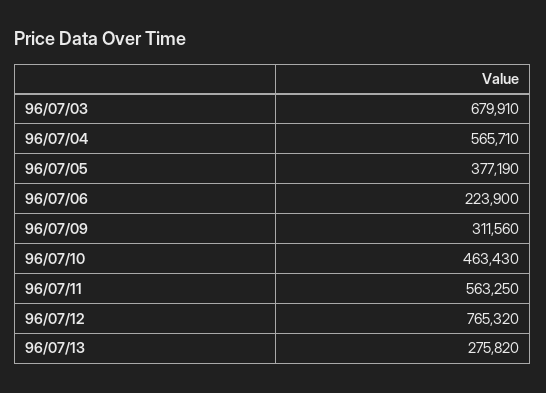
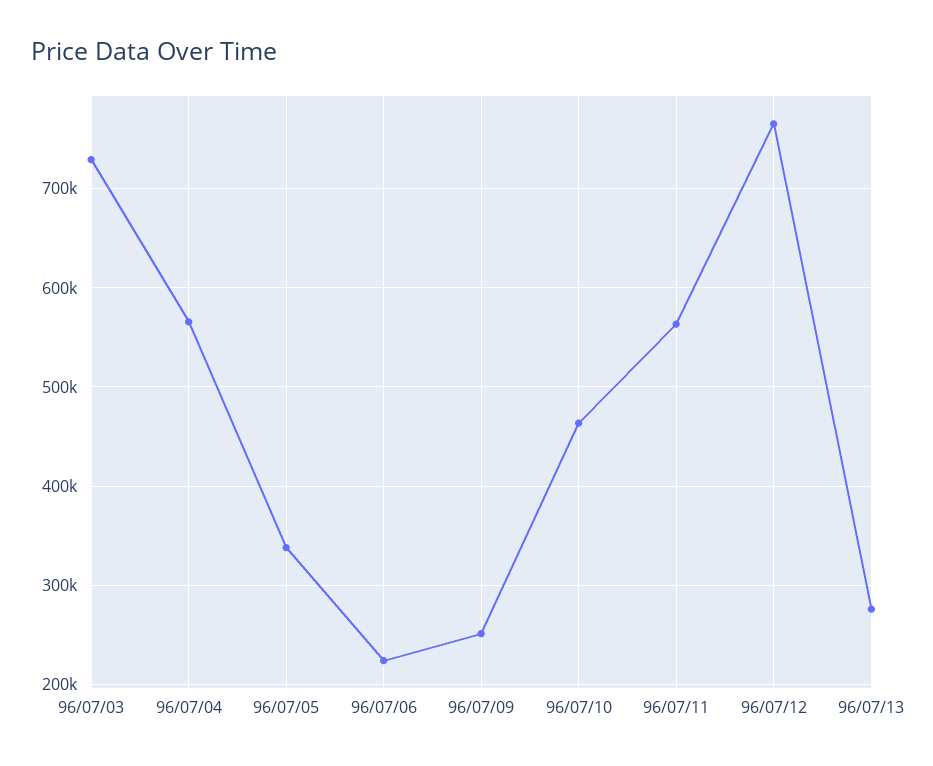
96/07/03: 679910 -> 730000
96/07/05: 377190 -> 340000
96/07/09: 311560 -> 250000

